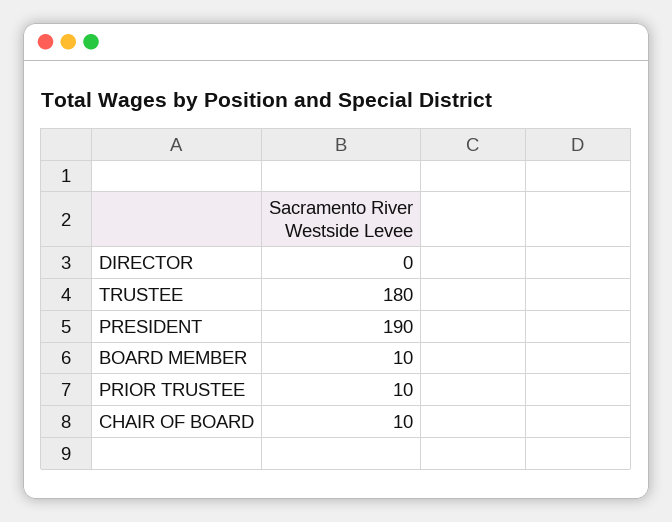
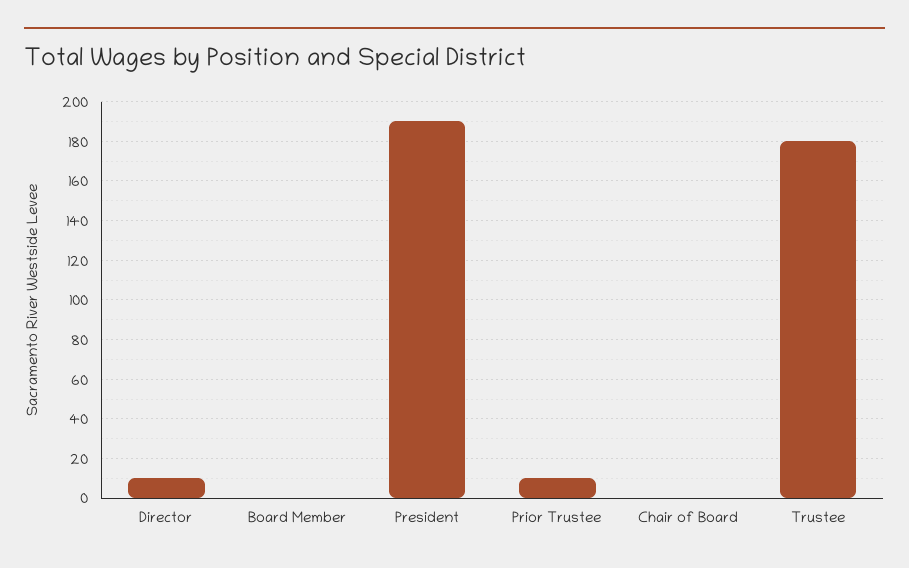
DIRECTOR: 0 -> 10
BOARD MEMBER: 10 -> 0
CHAIR OF BOARD: 10 -> 0

